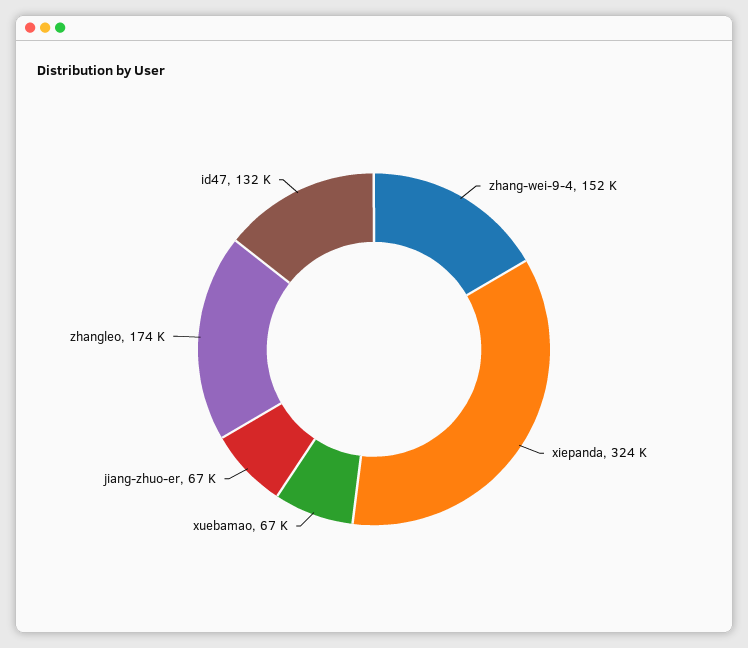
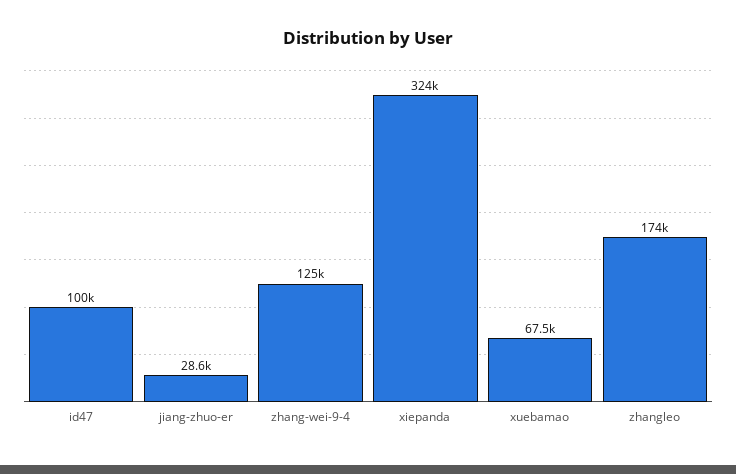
zhang-wei-9-4: 152000 -> 125000
jiang-zhuo-er: 67000 -> 28600
id47: 132000 -> 100000

